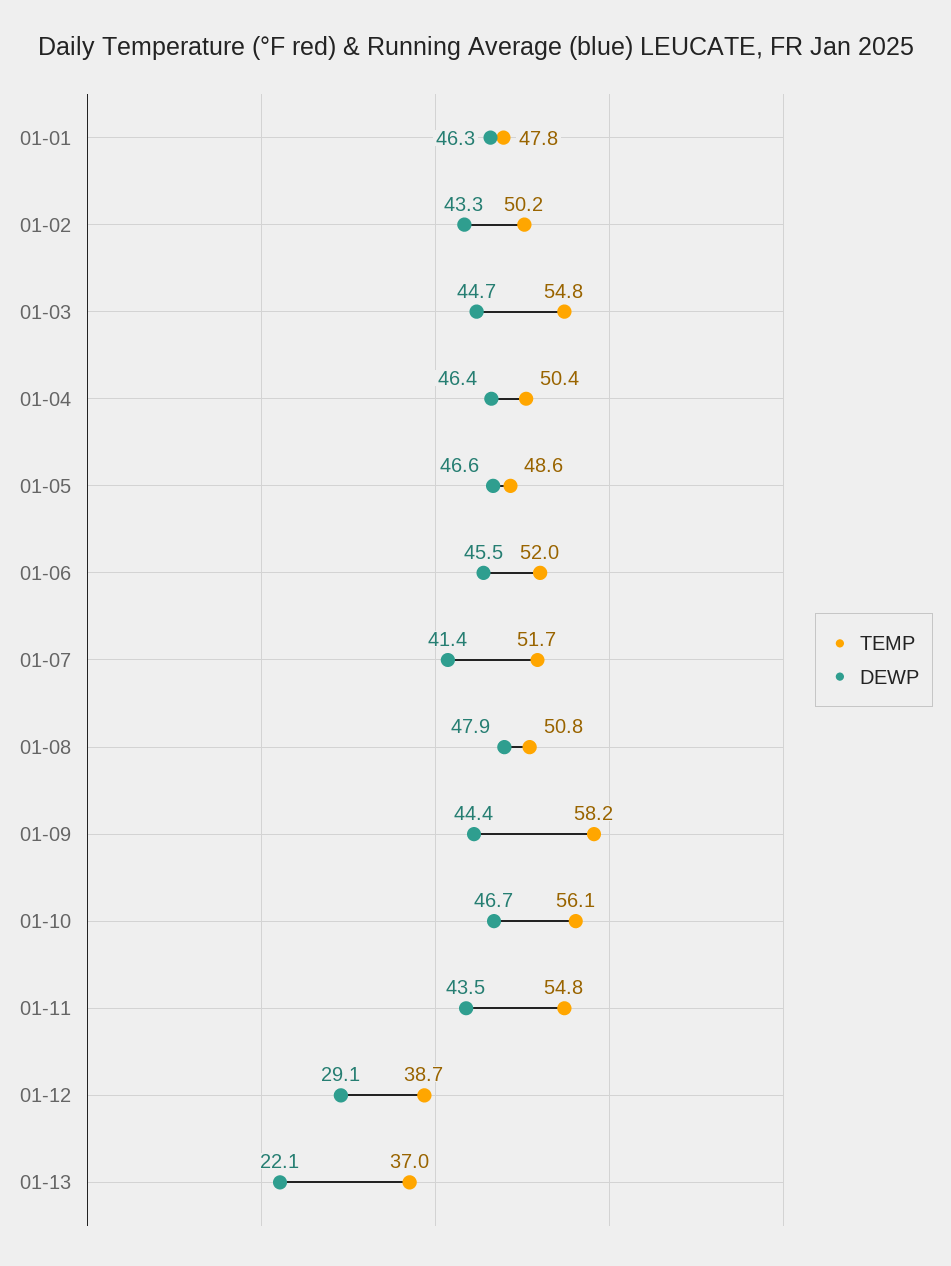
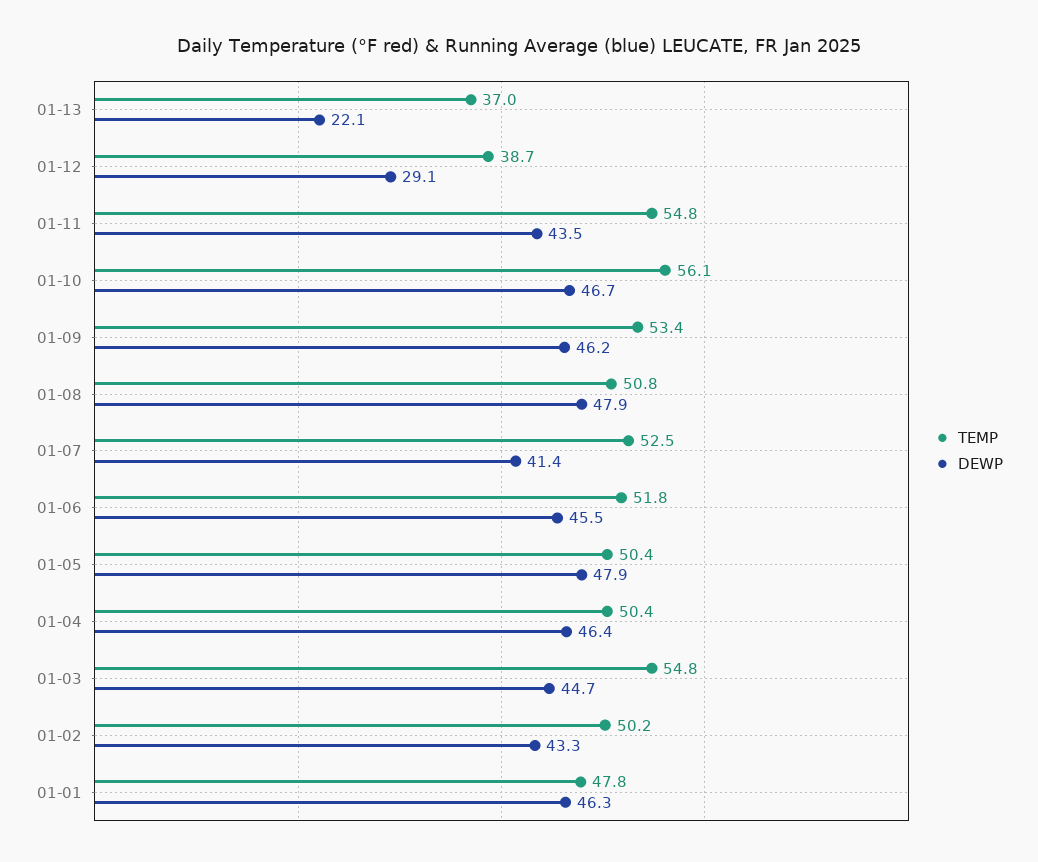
TEMP, 01-05: 48.6 -> 50.4
DEWP, 01-05: 46.6 -> 47.9
TEMP, 01-06: 52 -> 51.8
TEMP, 01-07: 51.7 -> 52.5
TEMP, 01-09: 58.2 -> 53.4
DEWP, 01-09: 44.4 -> 46.2

